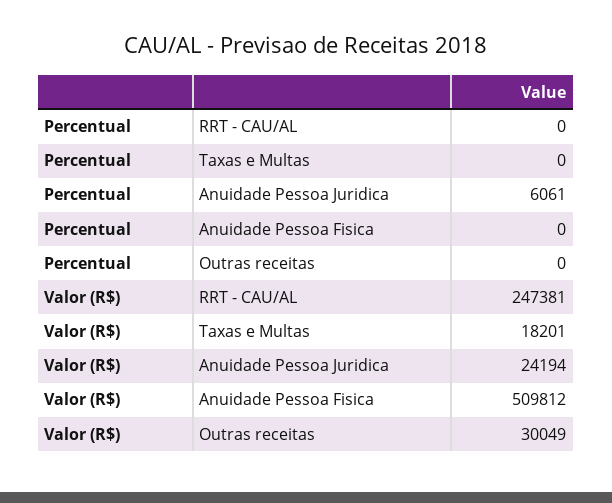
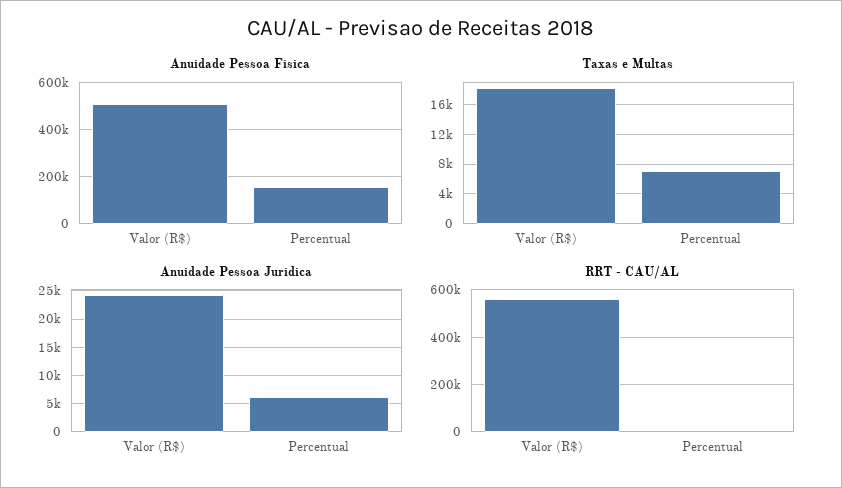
Taxas e Multas, Percentual: 0 -> 7000
Anuidade Pessoa Fisica, Percentual: 0 -> 150000
Outras receitas, Percentual: 0 -> none
RRT - CAU/AL, Valor (R$): 247381 -> 550000
Outras receitas, Valor (R$): 30049 -> none

